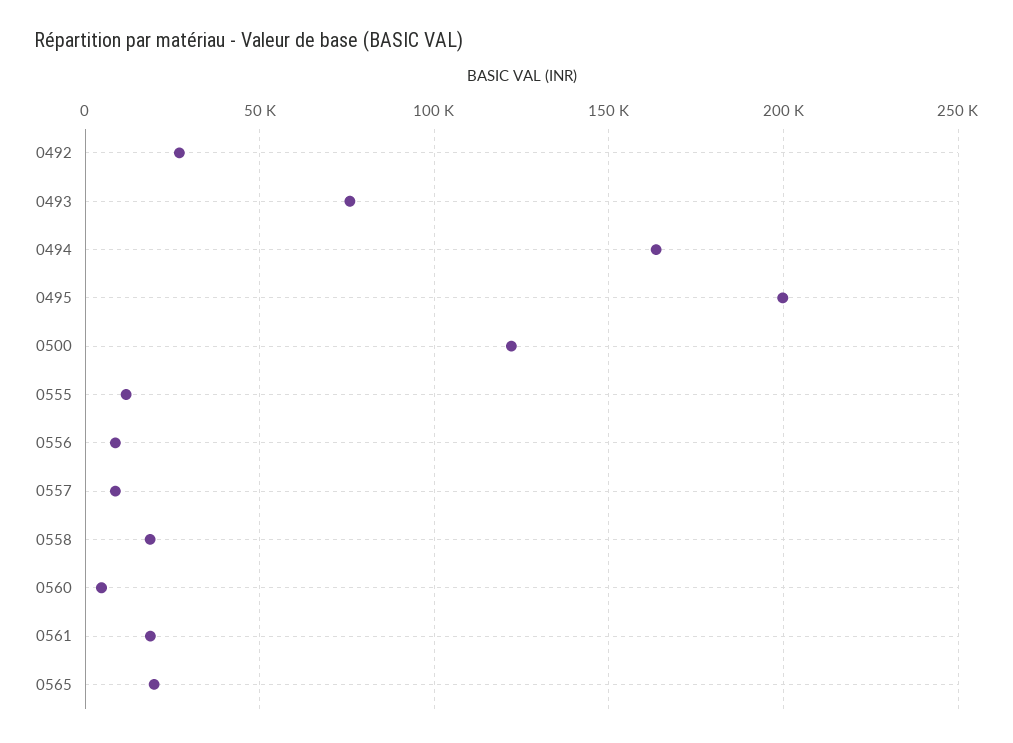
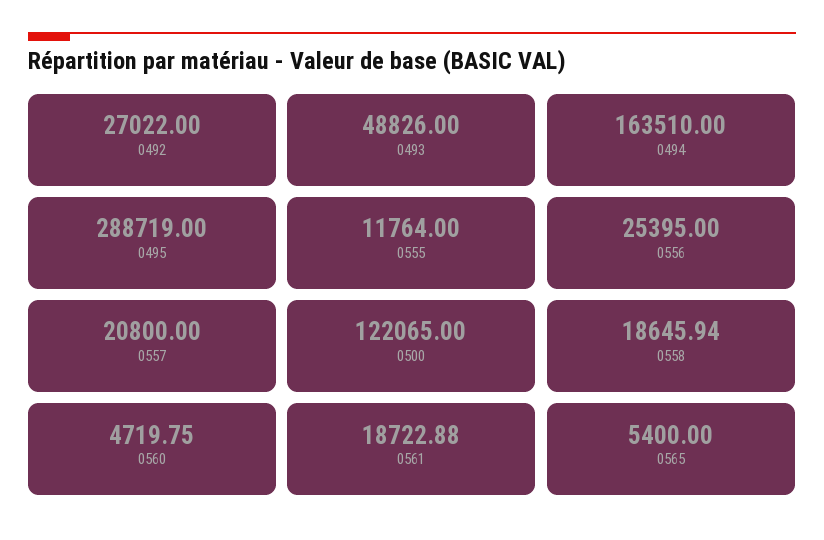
0493: 75000 -> 48826
0495: 200000 -> 288719
0556: 10000 -> 25395
0557: 10000 -> 20800
0565: 20000 -> 5400

